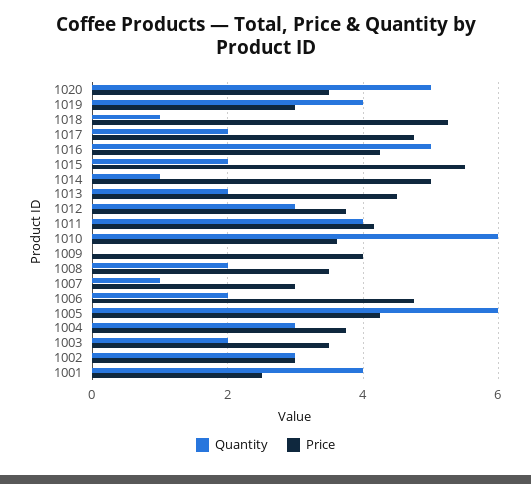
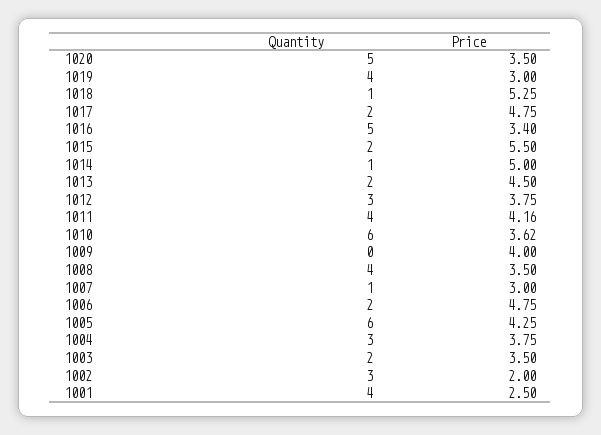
Price, 1016: 4.2 -> 3.4
Quantity, 1008: 2 -> 4
Price, 1002: 3 -> 2

